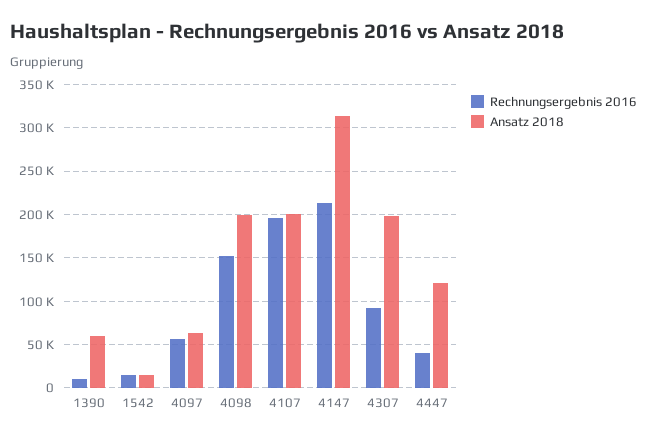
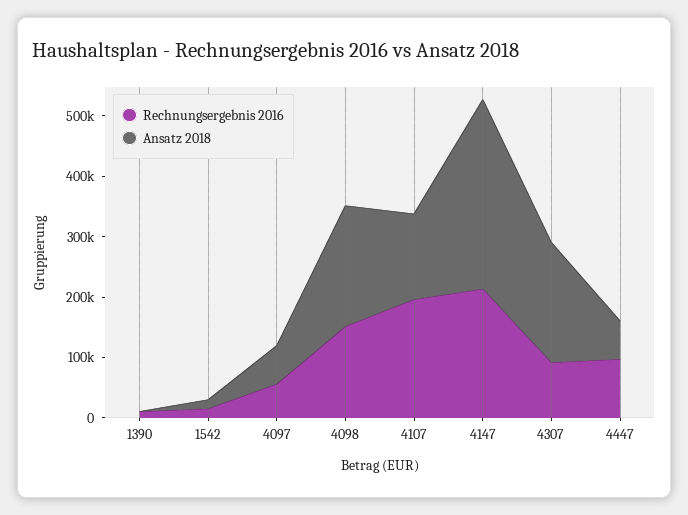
Ansatz 2018, 1390: 60000 -> 0
Ansatz 2018, 4107: 200000 -> 140000
Rechnungsergebnis 2016, 4447: 40000 -> 100000
Ansatz 2018, 4447: 120000 -> 60000

